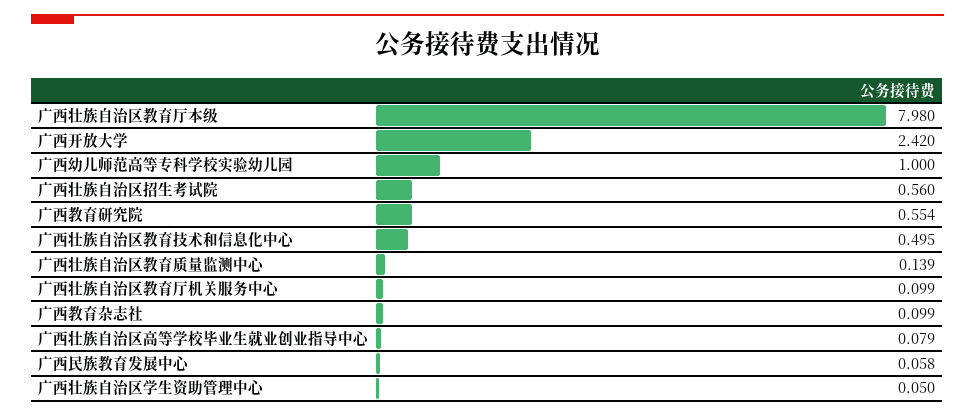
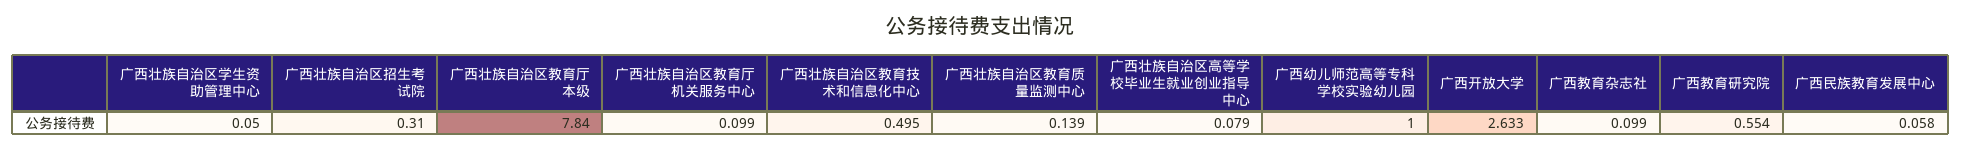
广西壮族自治区教育厅本级: 7.98 -> 7.84
广西开放大学: 2.42 -> 2.633
广西壮族自治区招生考试院: 0.56 -> 0.31

